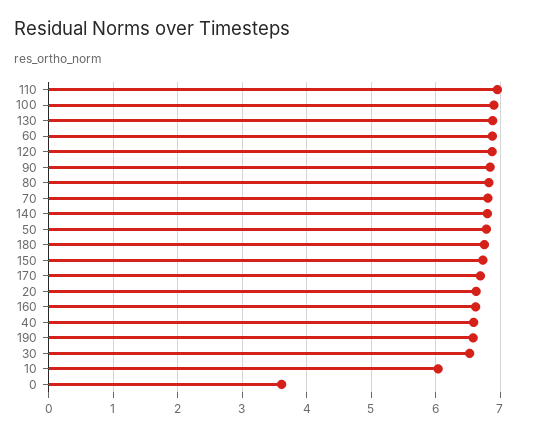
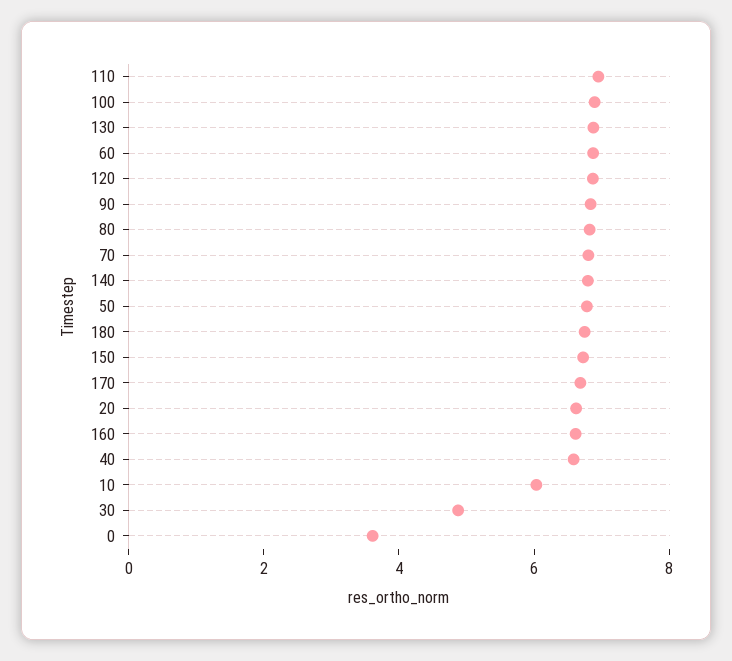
190: 6.6 -> none
30: 6.5 -> 5

